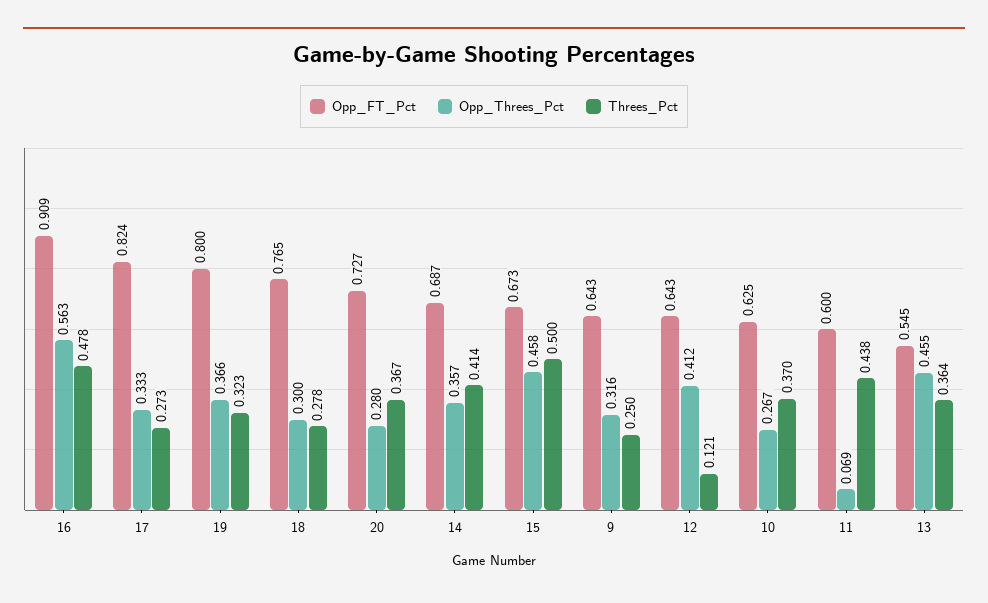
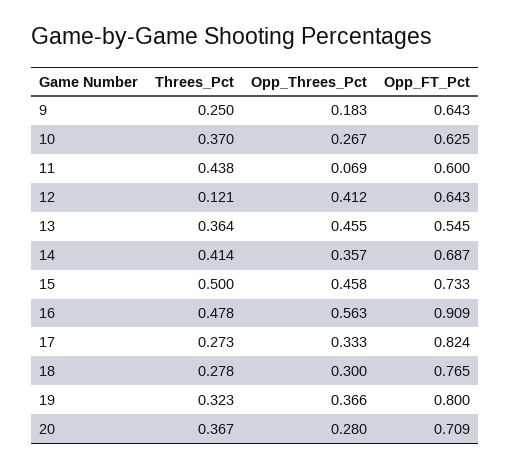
Opp_FT_Pct, 20: 0.727 -> 0.709
Opp_FT_Pct, 15: 0.673 -> 0.733
Opp_Threes_Pct, 9: 0.316 -> 0.183

